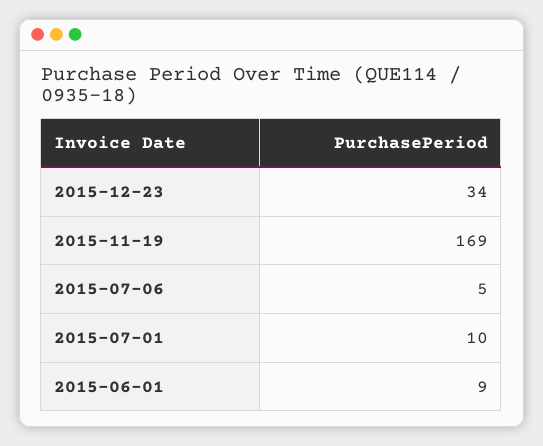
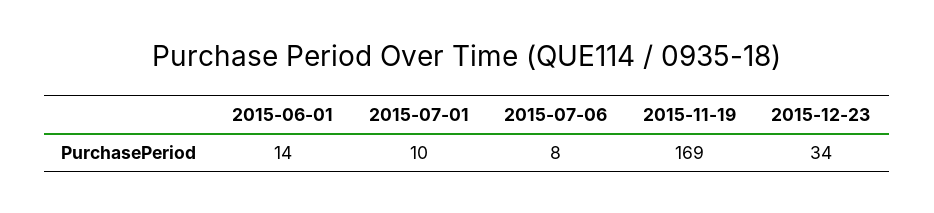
2015-07-06: 5 -> 8
2015-06-01: 9 -> 14

